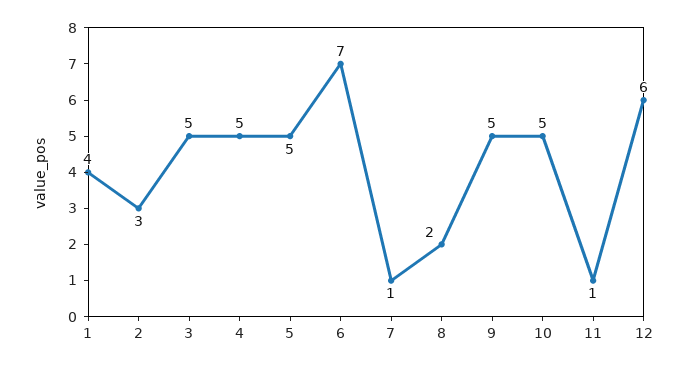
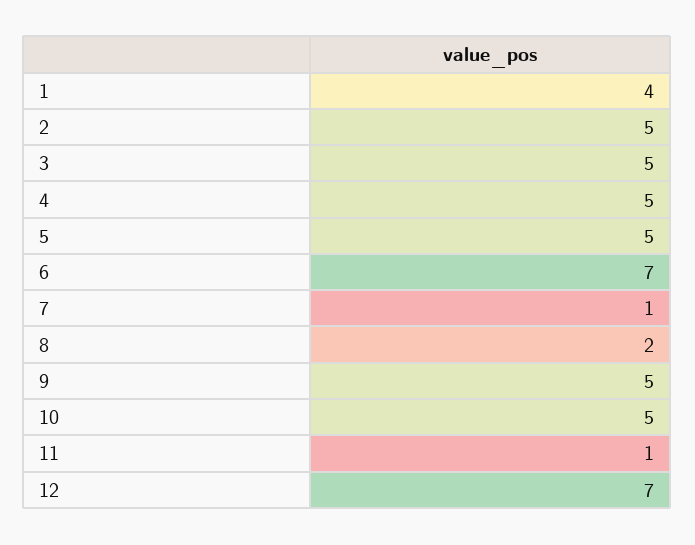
2: 3 -> 5
12: 6 -> 7

